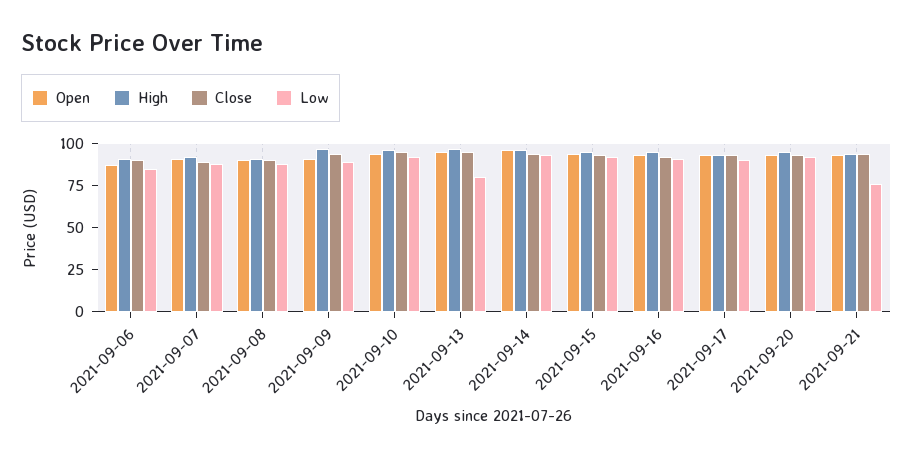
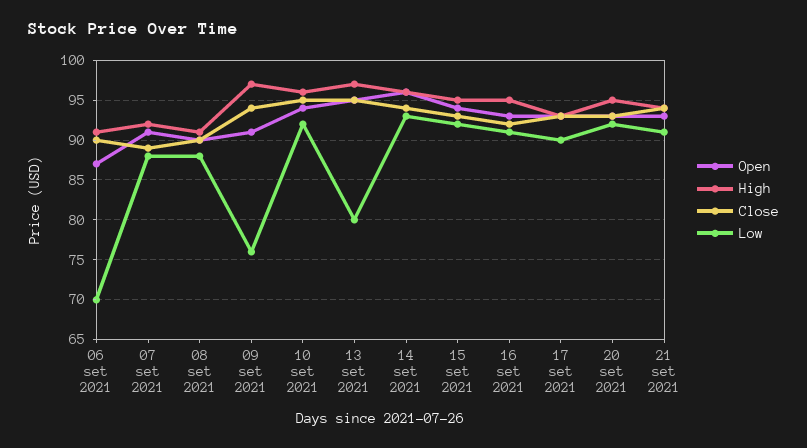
Low, 2021-09-06: 85 -> 70
Low, 2021-09-09: 90 -> 76
Low, 2021-09-21: 75 -> 91

